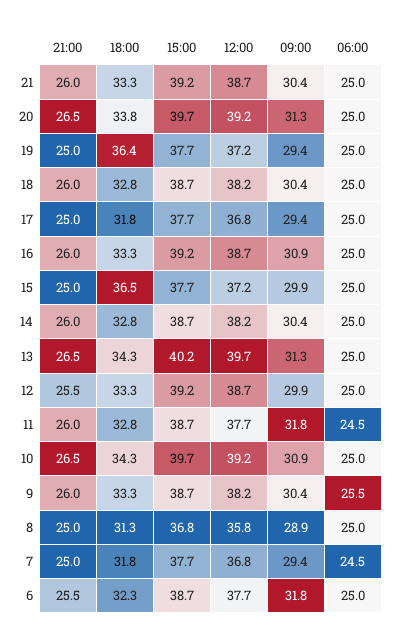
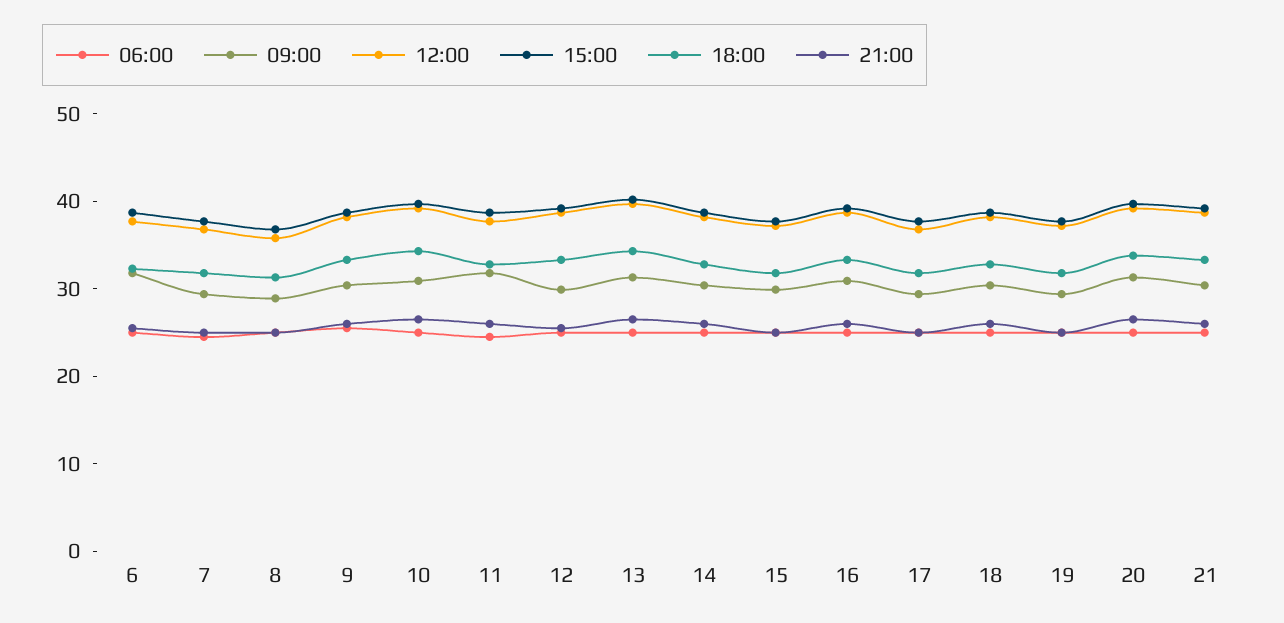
18:00, 19: 36.4 -> 32
18:00, 15: 36.5 -> 32

